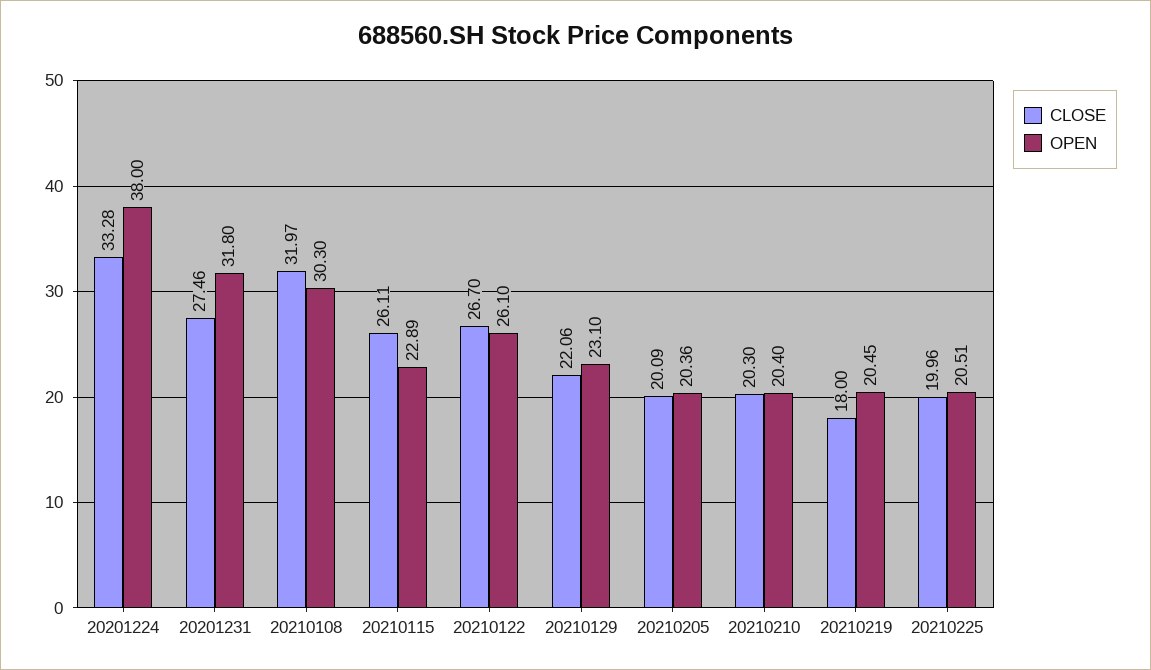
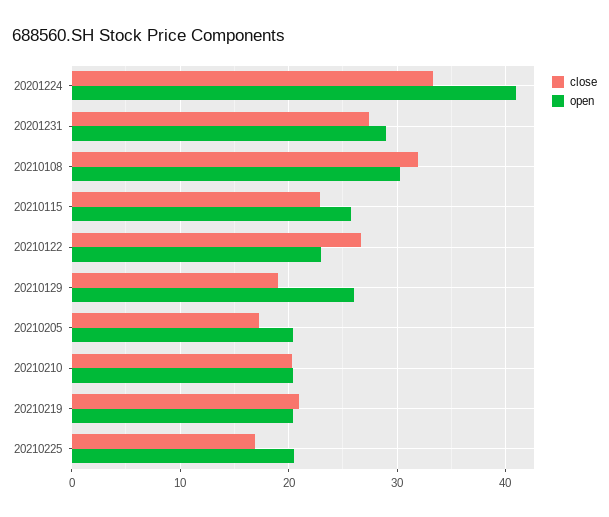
OPEN, 20201224: 38 -> 41
OPEN, 20201231: 31.8 -> 29
CLOSE, 20210115: 26.11 -> 23
OPEN, 20210115: 22.89 -> 26
OPEN, 20210122: 26.1 -> 23
CLOSE, 20210129: 22.06 -> 19
OPEN, 20210129: 23.1 -> 26
CLOSE, 20210205: 20.09 -> 17
CLOSE, 20210219: 18 -> 21
CLOSE, 20210225: 19.96 -> 17

